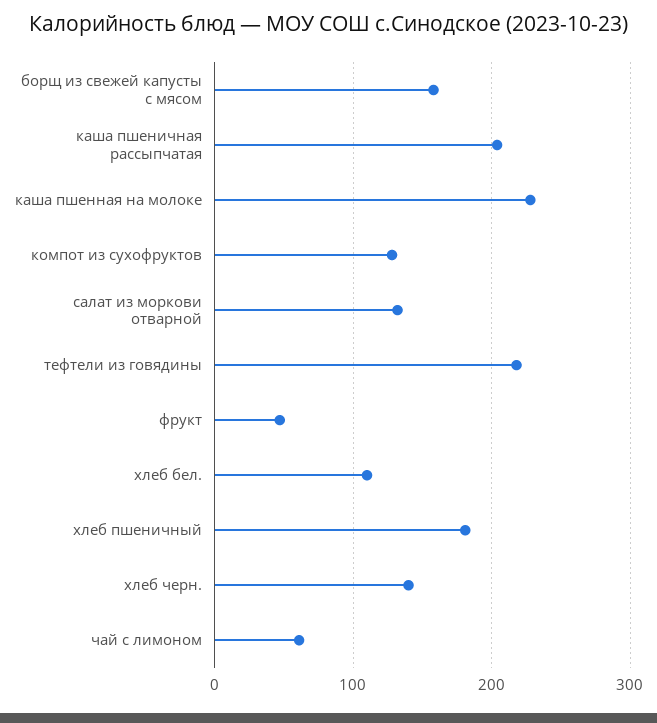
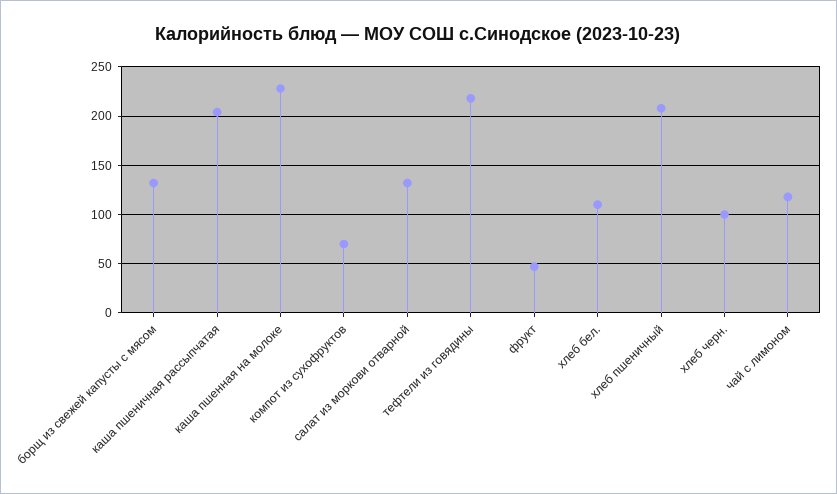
борщ из свежей капусты с мясом: 160 -> 130
компот из сухофруктов: 130 -> 70
хлеб пшеничный: 180 -> 210
хлеб черн.: 140 -> 100
чай с лимоном: 60 -> 120

